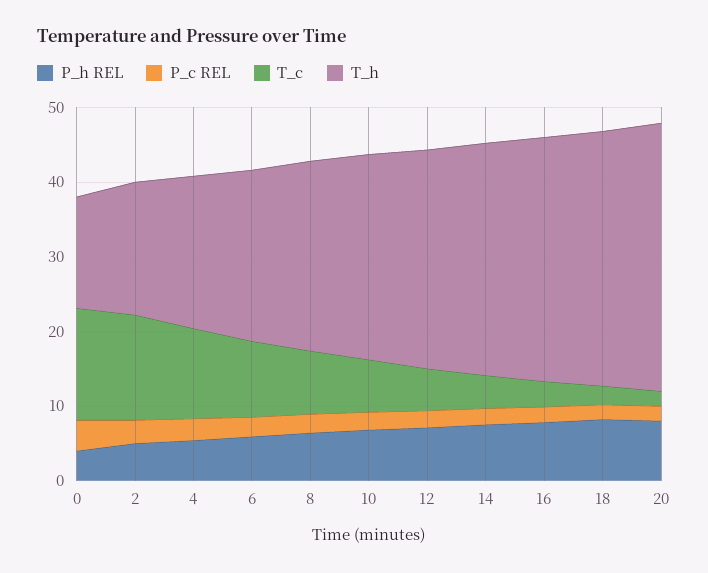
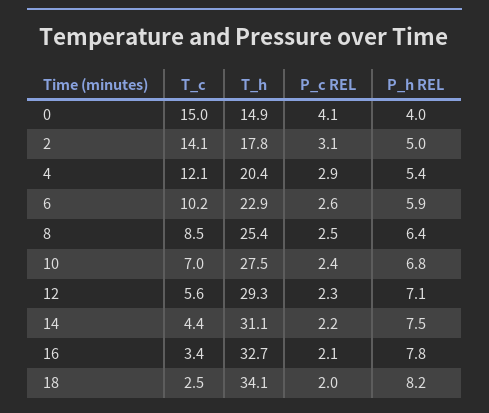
P_h REL, 20: 8 -> none
P_c REL, 20: 2 -> none
T_c, 20: 2 -> none
T_h, 20: 36 -> none

